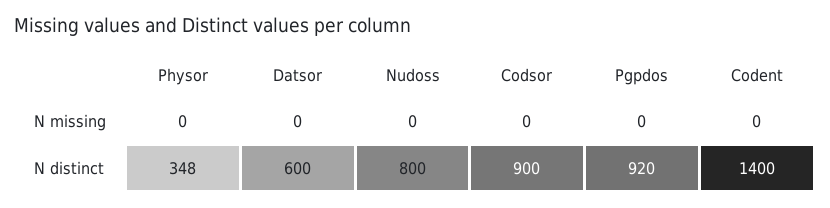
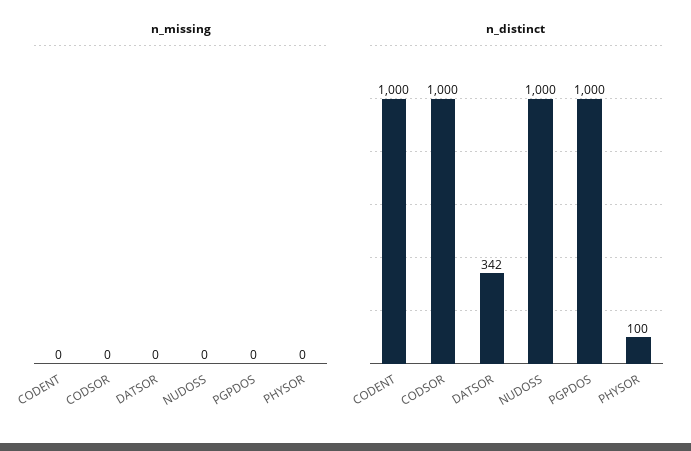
N distinct, Physor: 348 -> 100
N distinct, Datsor: 600 -> 342
N distinct, Nudoss: 800 -> 1000
N distinct, Codsor: 900 -> 1000
N distinct, Pgpdos: 920 -> 1000
N distinct, Codent: 1400 -> 1000

